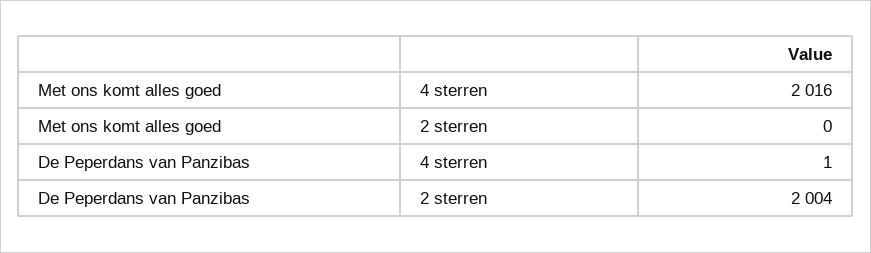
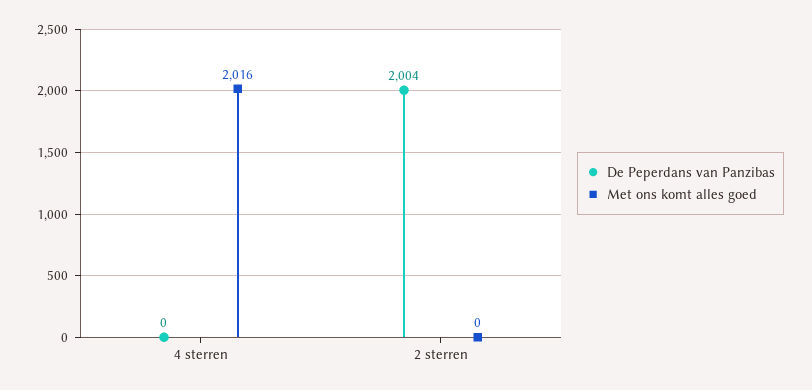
De Peperdans van Panzibas, 4 sterren: 1 -> 0

